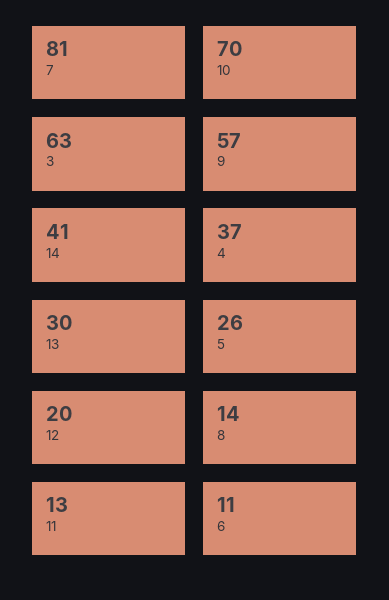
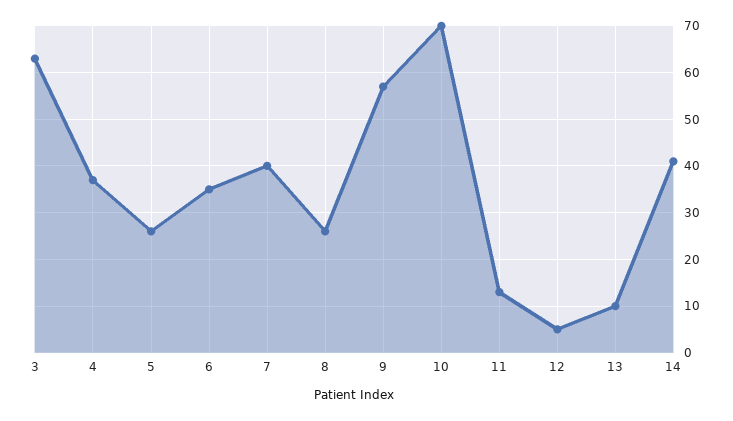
7: 81 -> 40
13: 30 -> 10
12: 20 -> 5
8: 14 -> 25
6: 11 -> 35

